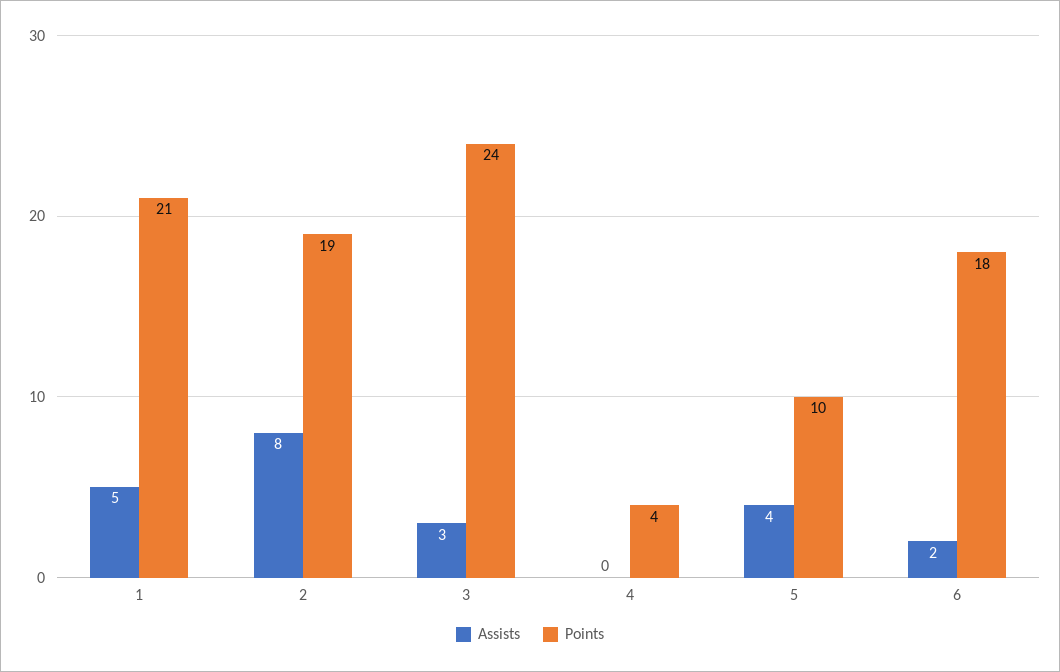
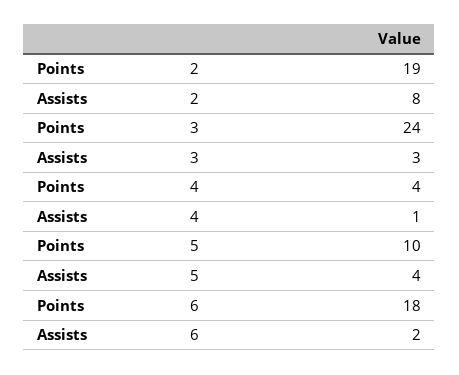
Assists, 1: 5 -> none
Points, 1: 21 -> none
Assists, 4: 0 -> 1

